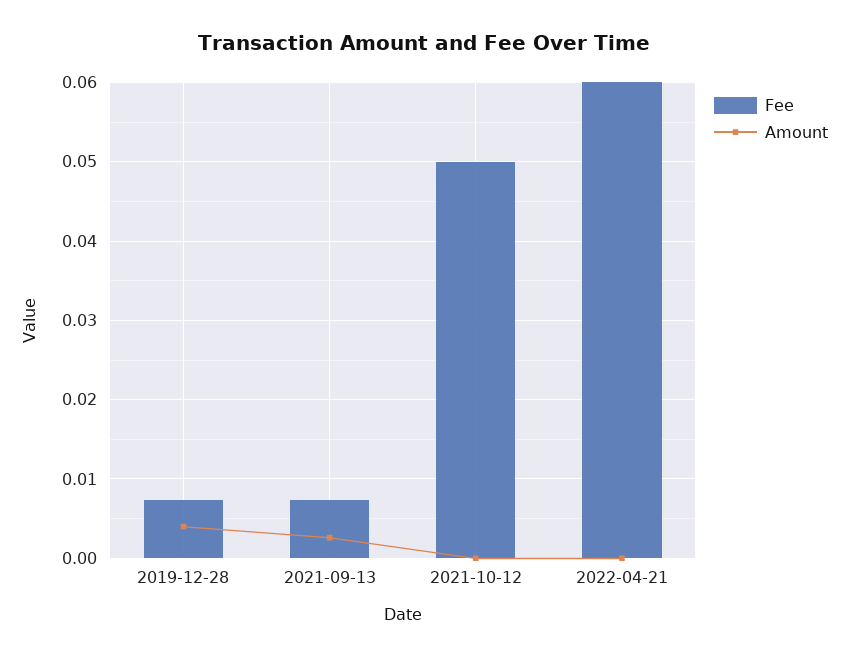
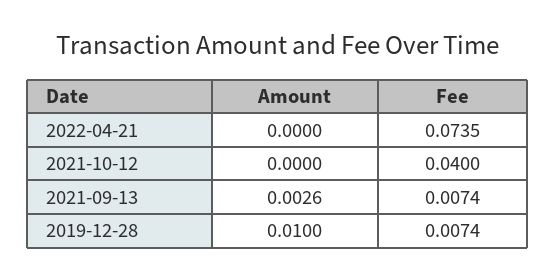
Amount, 2019-12-28: 0.004 -> 0.01
Fee, 2021-10-12: 0.05 -> 0.04
Fee, 2022-04-21: 0.06 -> 0.0735

